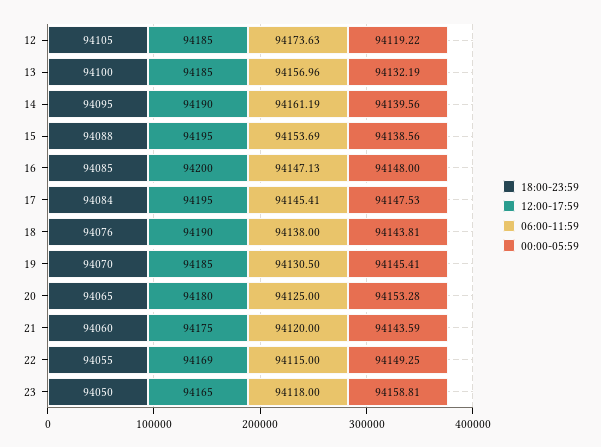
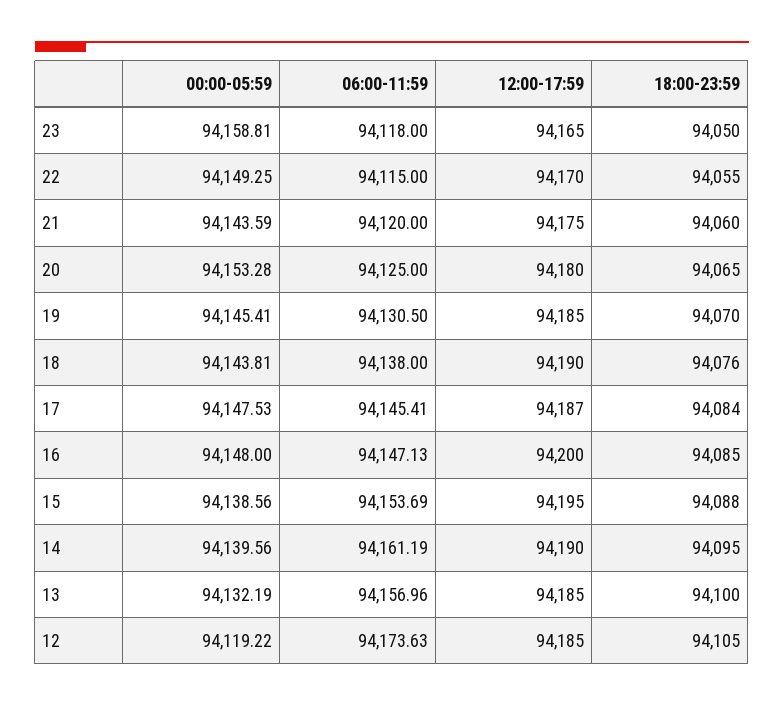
12:00-17:59, 17: 94195 -> 94187
12:00-17:59, 22: 94169 -> 94170

